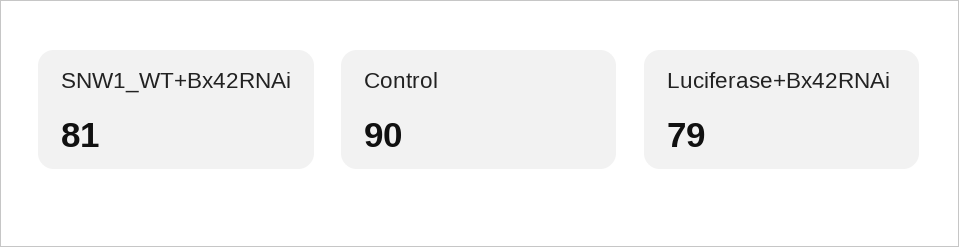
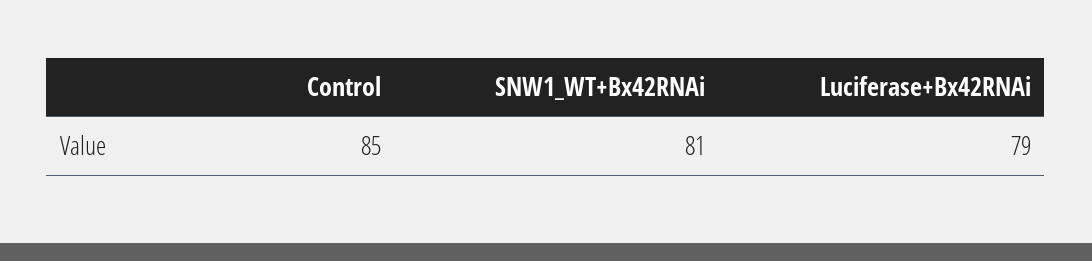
Control: 90 -> 85

